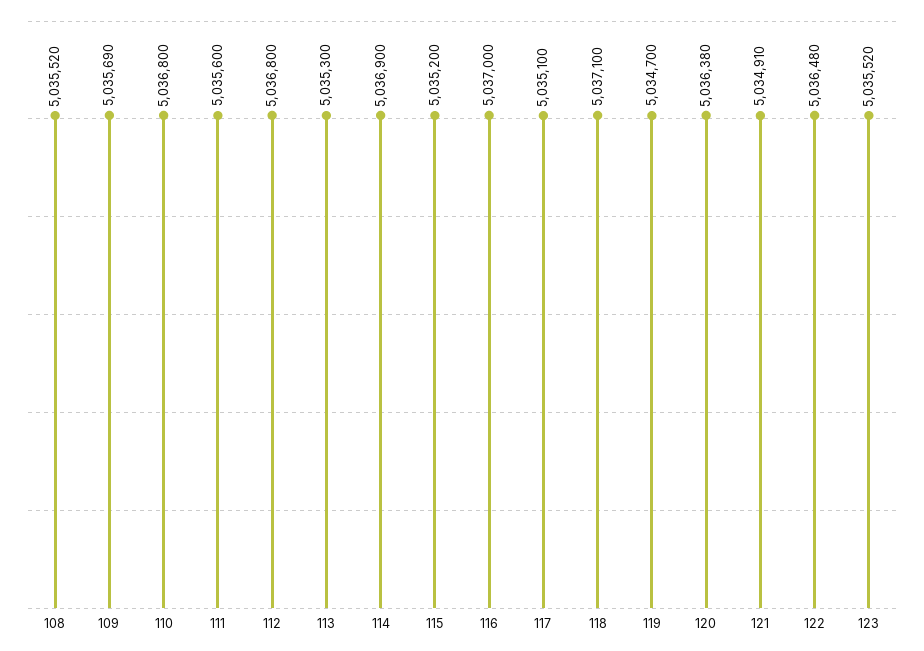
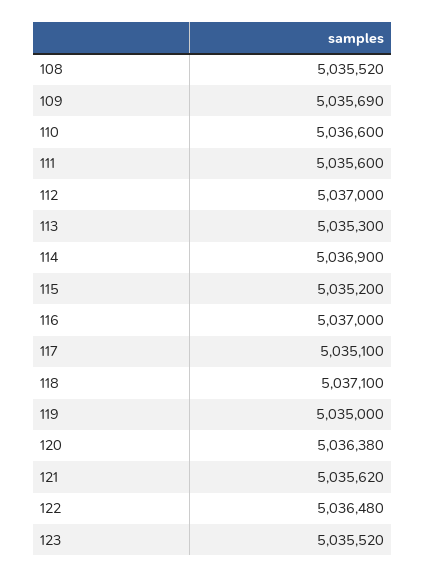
110: 5036800 -> 5036600
112: 5036800 -> 5037000
119: 5034700 -> 5035000
121: 5034910 -> 5035620

